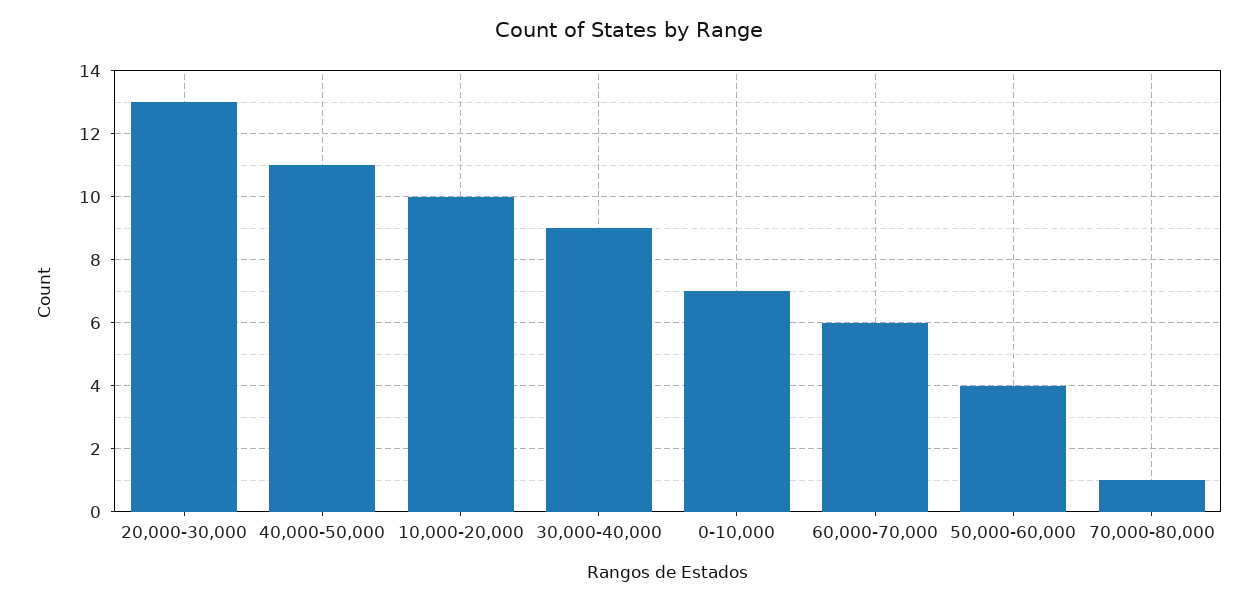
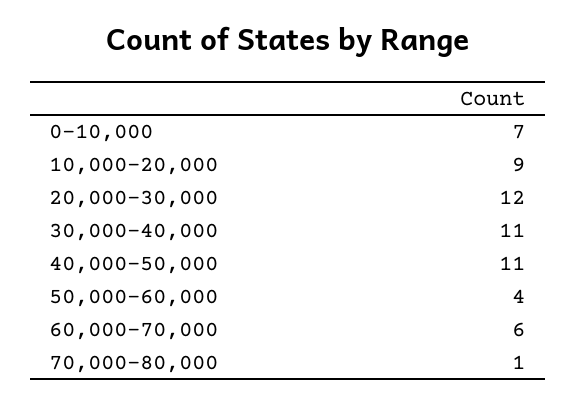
20,000-30,000: 13 -> 12
10,000-20,000: 10 -> 9
30,000-40,000: 9 -> 11

